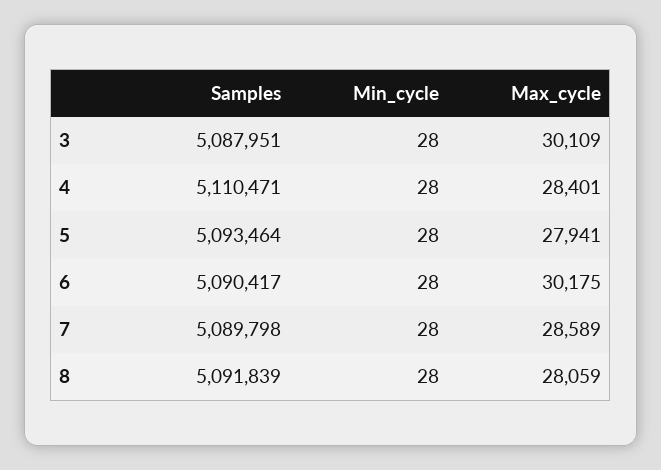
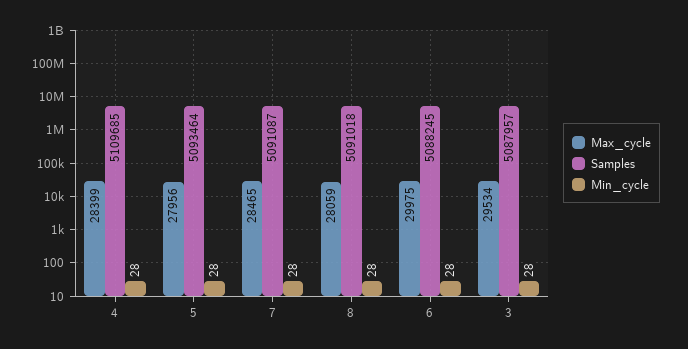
Samples, 3: 5087951 -> 5087957
Max_cycle, 3: 30109 -> 29534
Samples, 4: 5110471 -> 5109685
Max_cycle, 4: 28401 -> 28399
Max_cycle, 5: 27941 -> 27956
Samples, 6: 5090417 -> 5088245
Max_cycle, 6: 30175 -> 29975
Samples, 7: 5089798 -> 5091087
Max_cycle, 7: 28589 -> 28465
Samples, 8: 5091839 -> 5091018

